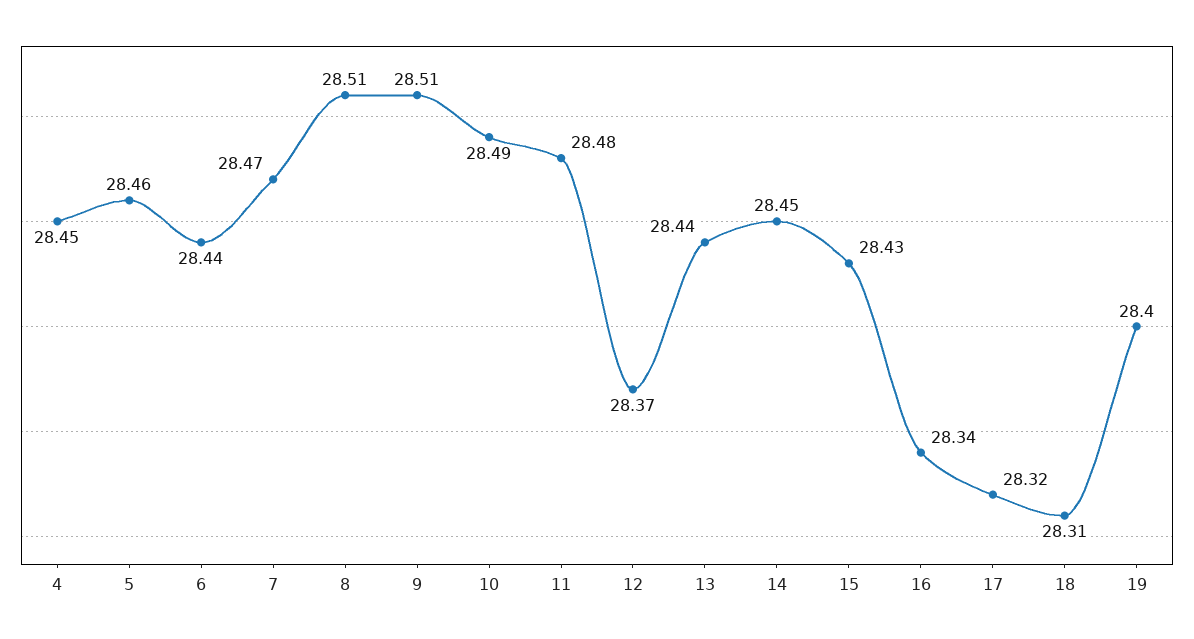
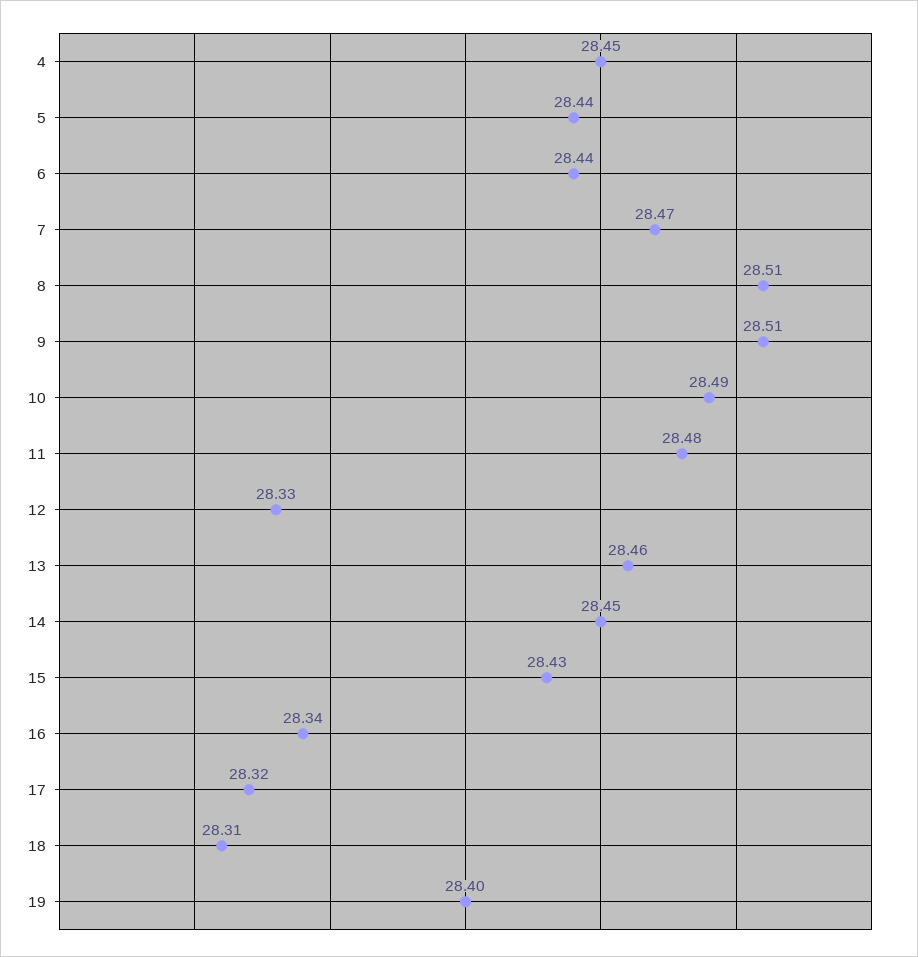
5: 28.46 -> 28.44
12: 28.37 -> 28.33
13: 28.44 -> 28.46

